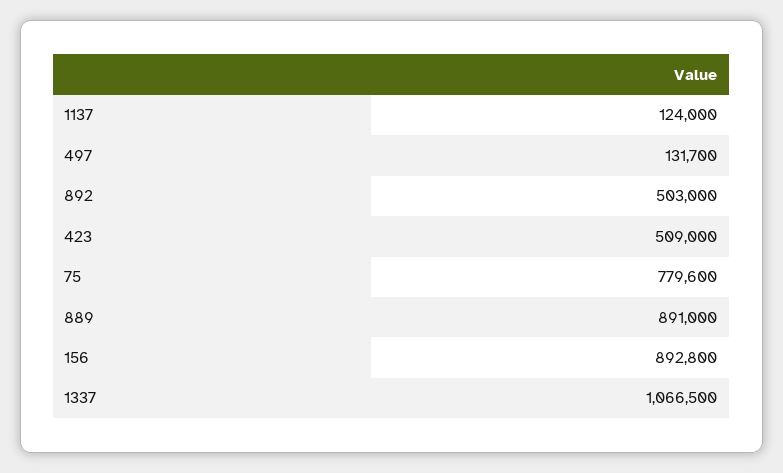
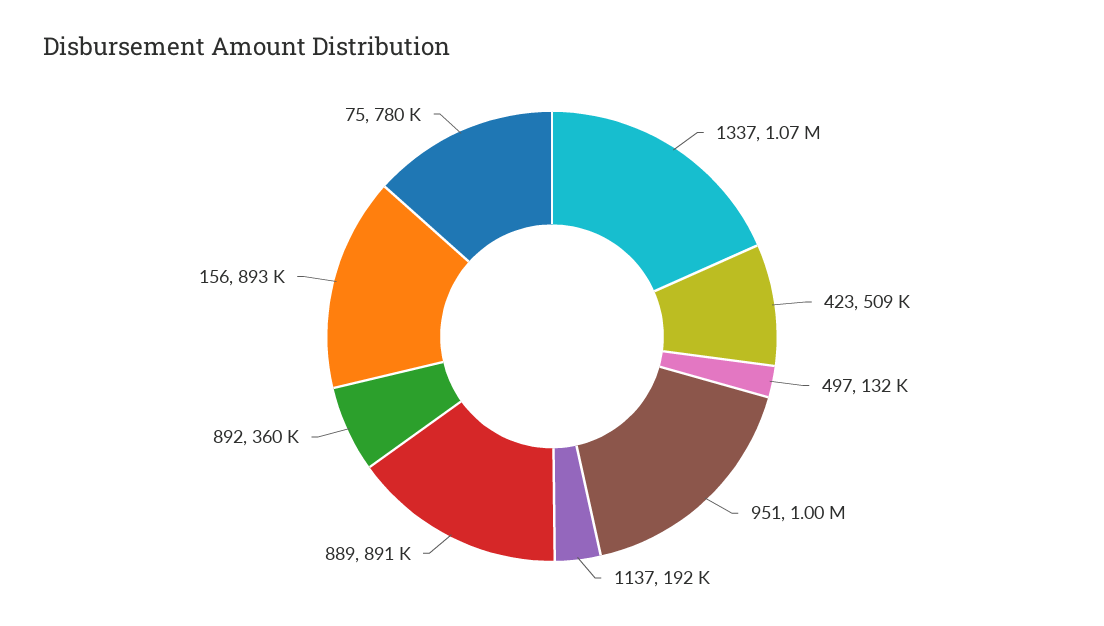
1137: 124000 -> 192000
892: 503000 -> 360000
951: none -> 1000000

